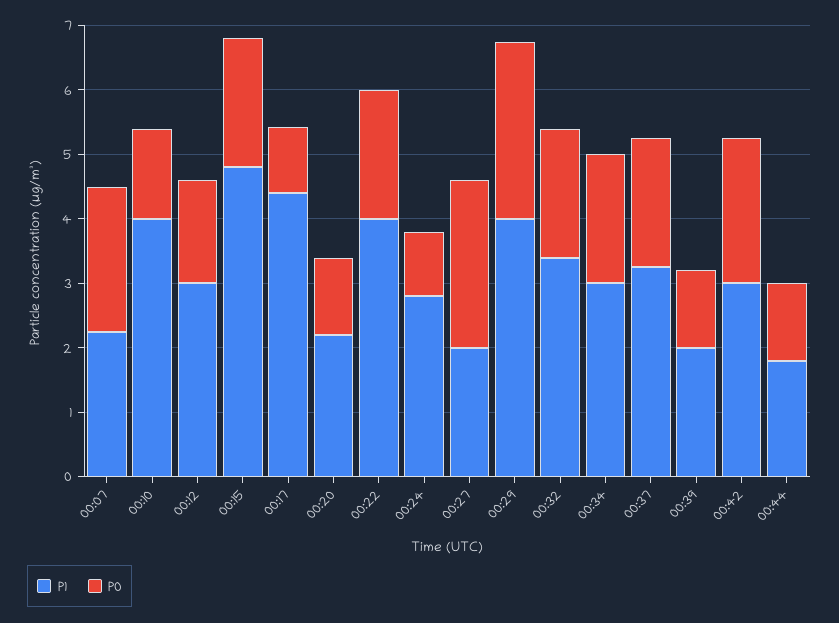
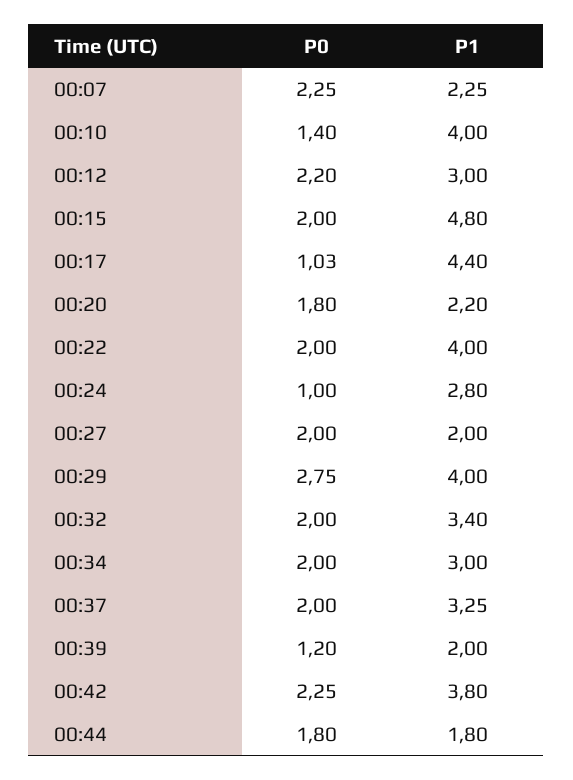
P0, 00:12: 1.6 -> 2.2
P0, 00:20: 1.2 -> 1.8
P0, 00:27: 2.6 -> 2
P1, 00:42: 3 -> 3.8
P0, 00:44: 1.2 -> 1.8

